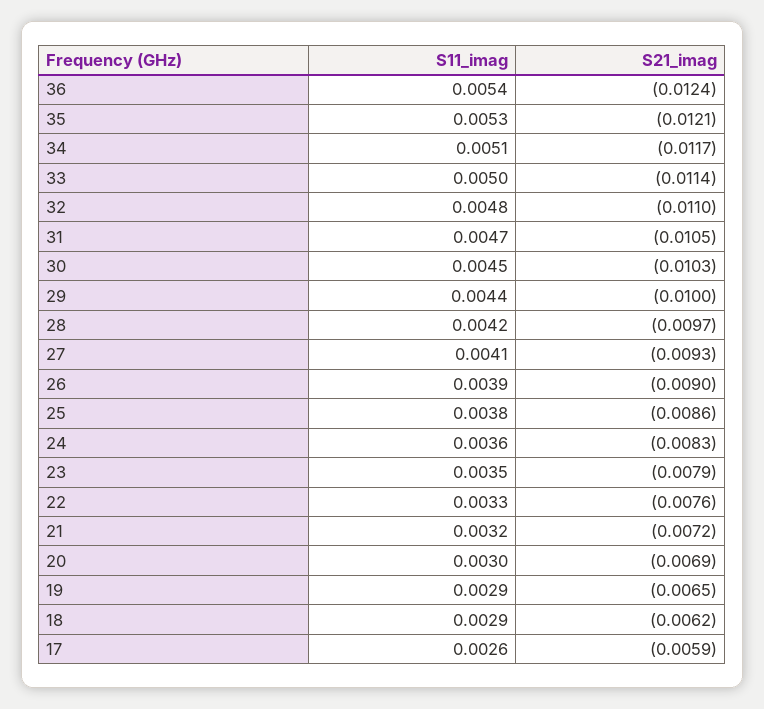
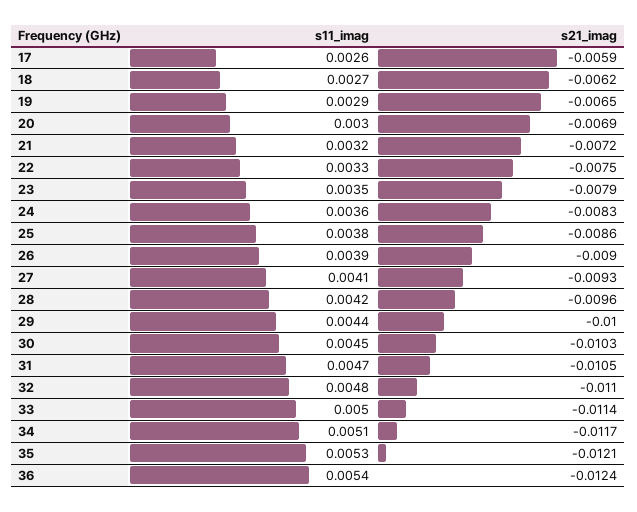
S21_imag, 28: -0.0097 -> -0.0096
S21_imag, 22: -0.0076 -> -0.0075
S11_imag, 18: 0.0029 -> 0.0027

